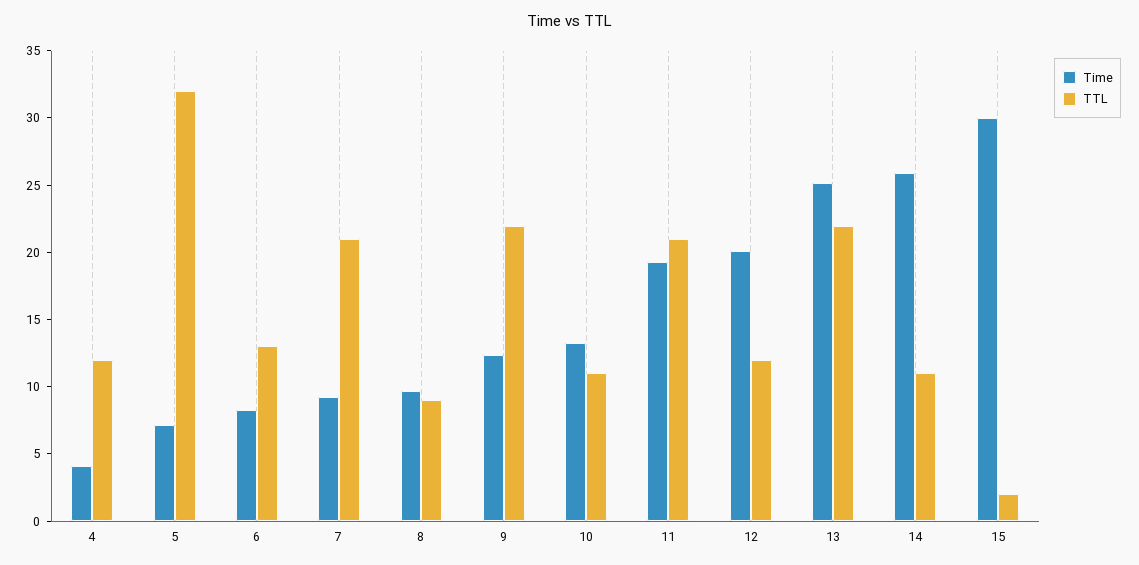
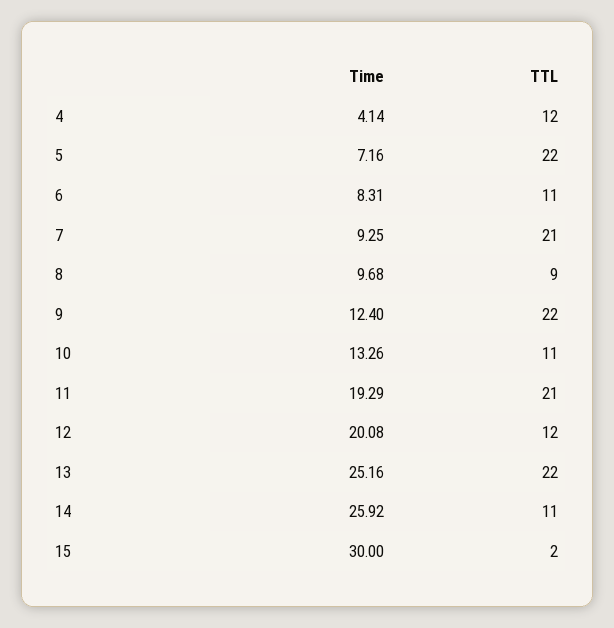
TTL, 5: 32 -> 22
TTL, 6: 13 -> 11

